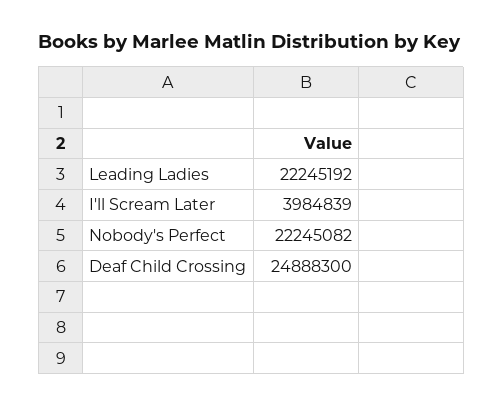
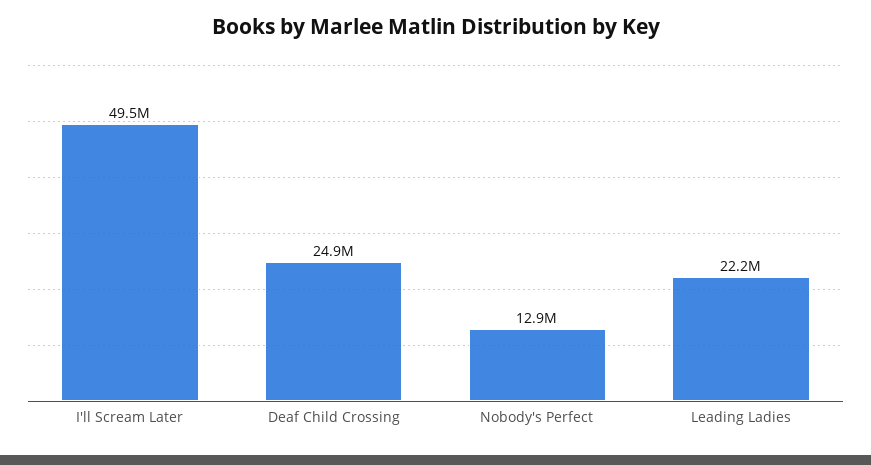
I'll Scream Later: 3984839 -> 49500000
Nobody's Perfect: 22245082 -> 12900000

